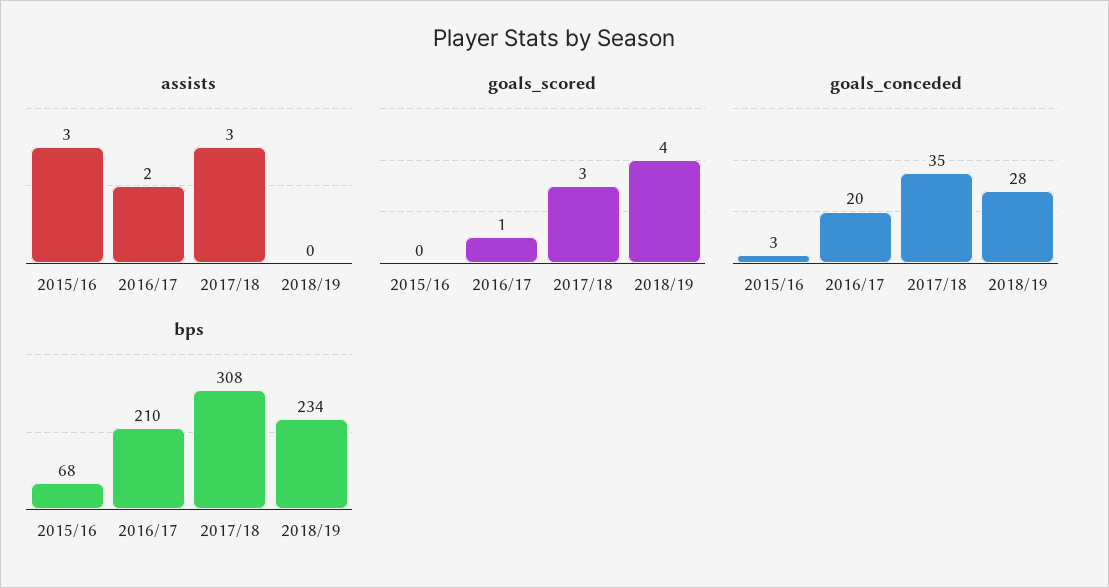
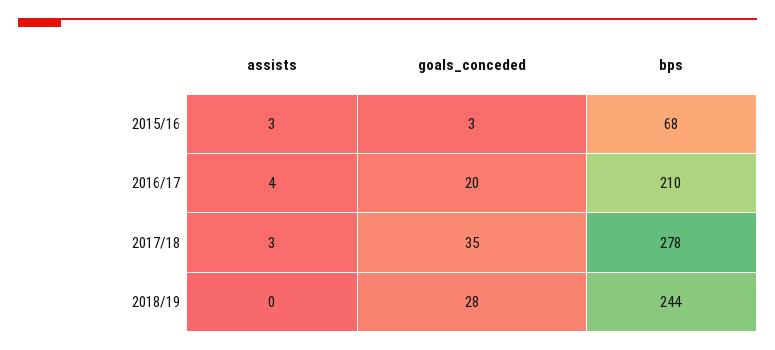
assists, 2016/17: 2 -> 4
goals_scored, 2015/16: 0 -> none
goals_scored, 2016/17: 1 -> none
goals_scored, 2017/18: 3 -> none
goals_scored, 2018/19: 4 -> none
bps, 2017/18: 308 -> 278
bps, 2018/19: 234 -> 244

